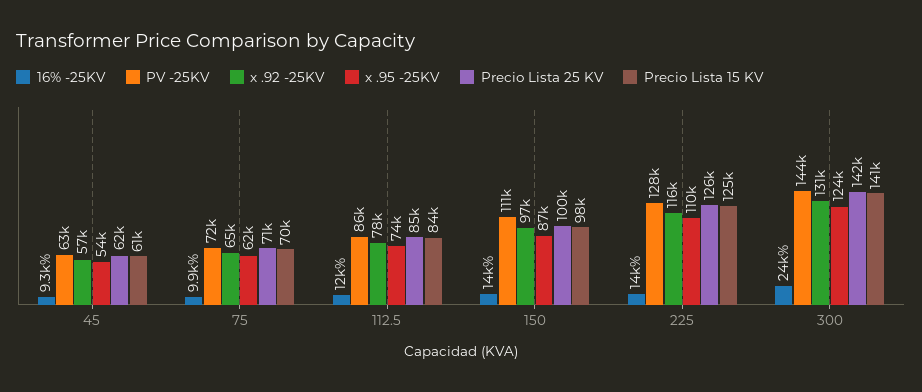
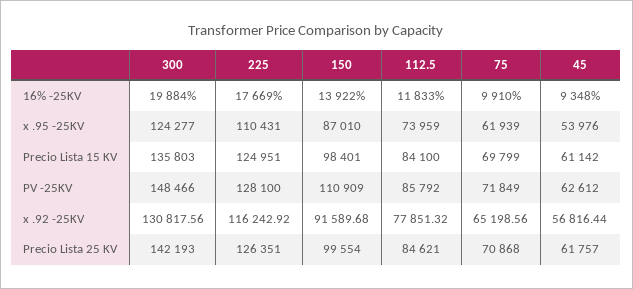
x .92 -25KV, 150: 97000 -> 91589.68
16% -25KV, 225: 14000 -> 17669
16% -25KV, 300: 24000 -> 19884
PV -25KV, 300: 144000 -> 148466
Precio Lista 15 KV, 300: 141000 -> 135803

